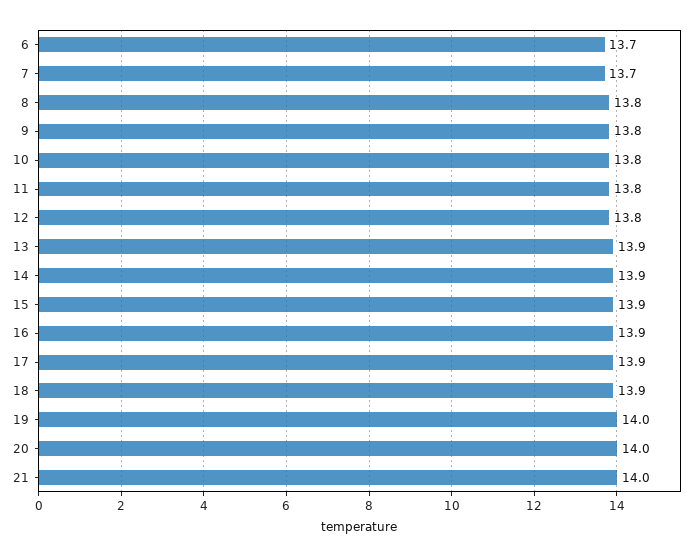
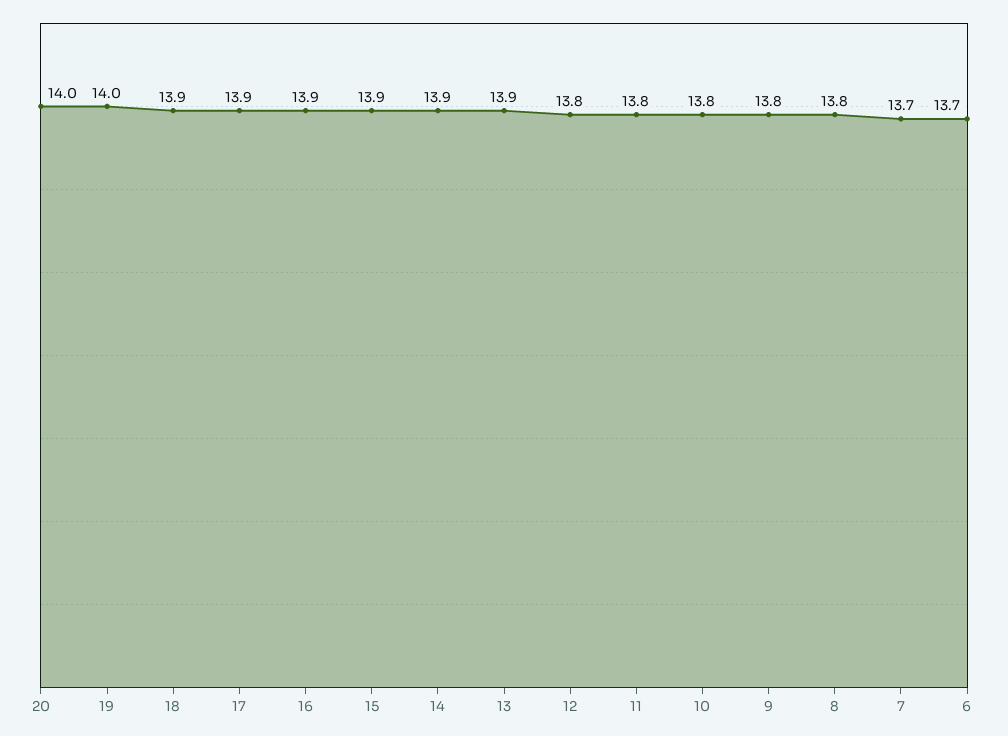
21: 14 -> none

